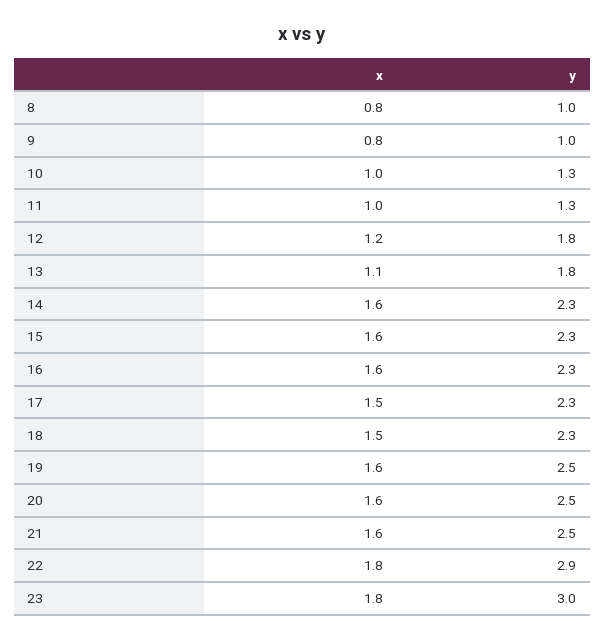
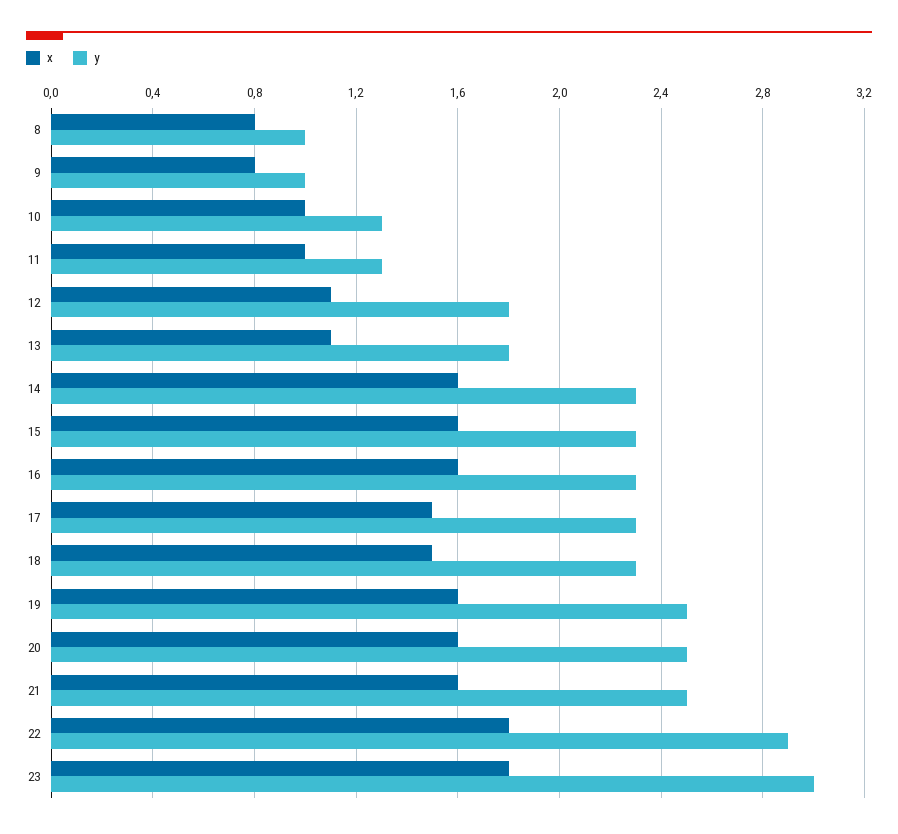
x, 12: 1.2 -> 1.1

